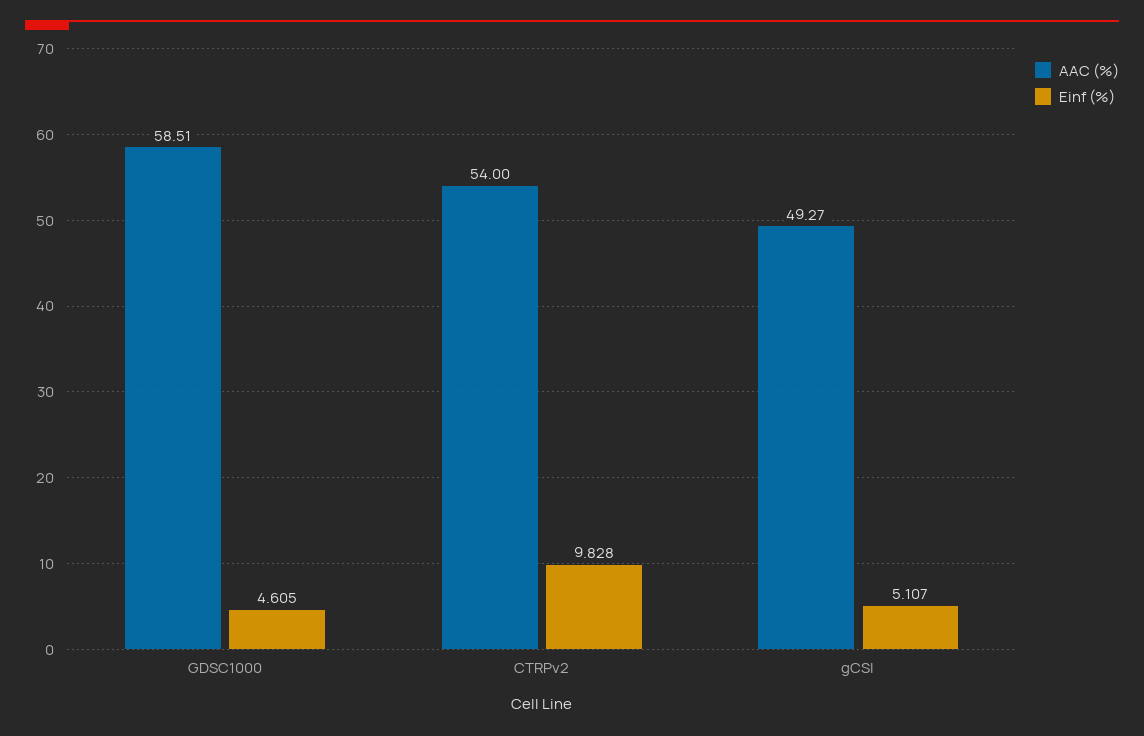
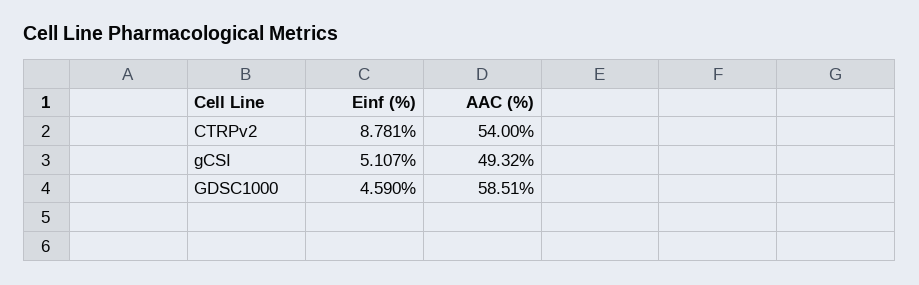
Einf (%), GDSC1000: 4.605 -> 4.59
Einf (%), CTRPv2: 9.828 -> 8.781
AAC (%), gCSI: 49.27 -> 49.32

